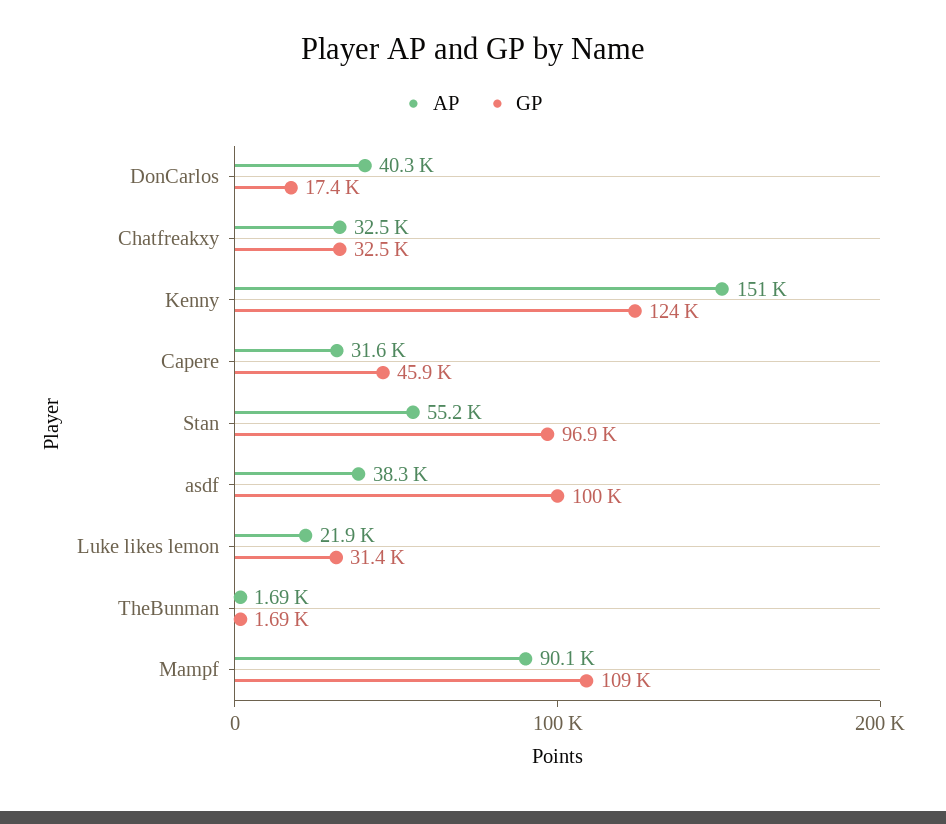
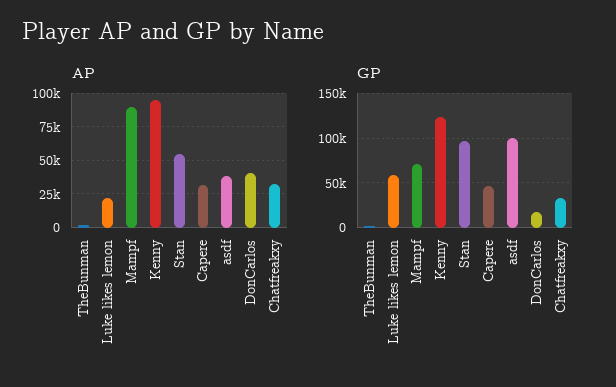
AP, Kenny: 151000 -> 95000
GP, Luke likes lemon: 31400 -> 60000
GP, Mampf: 109000 -> 70000

